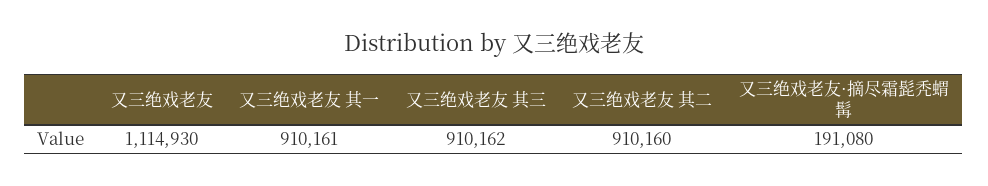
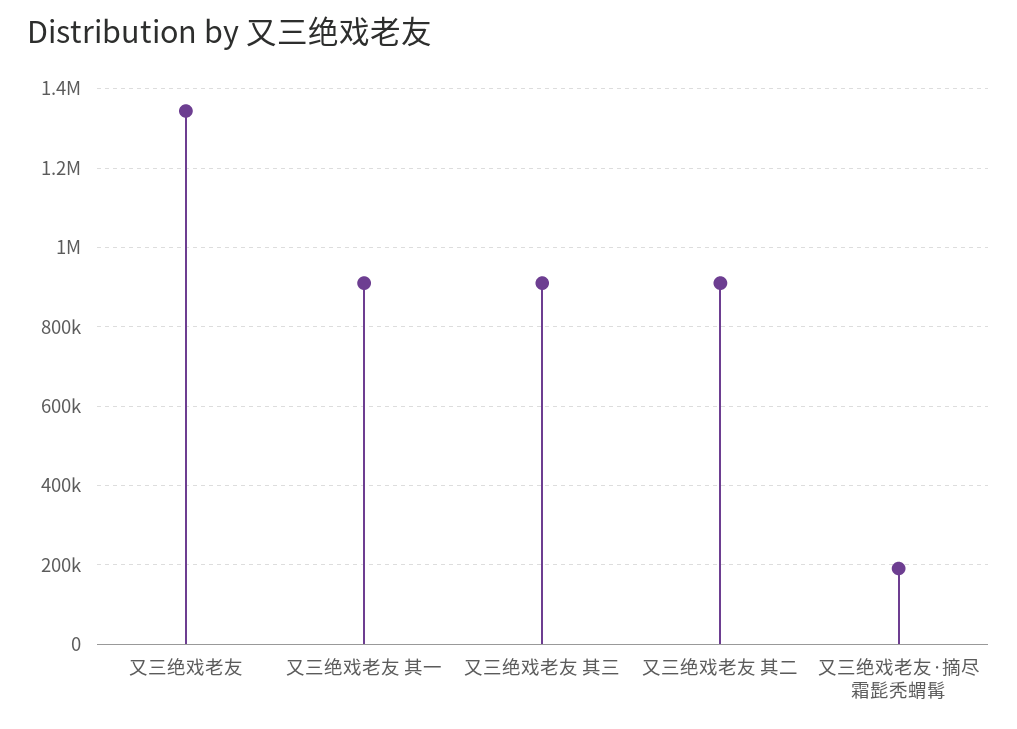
又三绝戏老友: 1114930 -> 1340000

